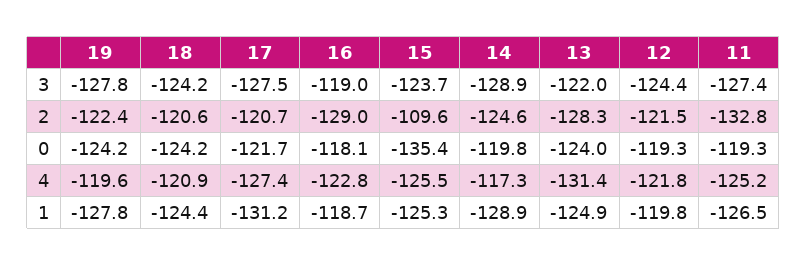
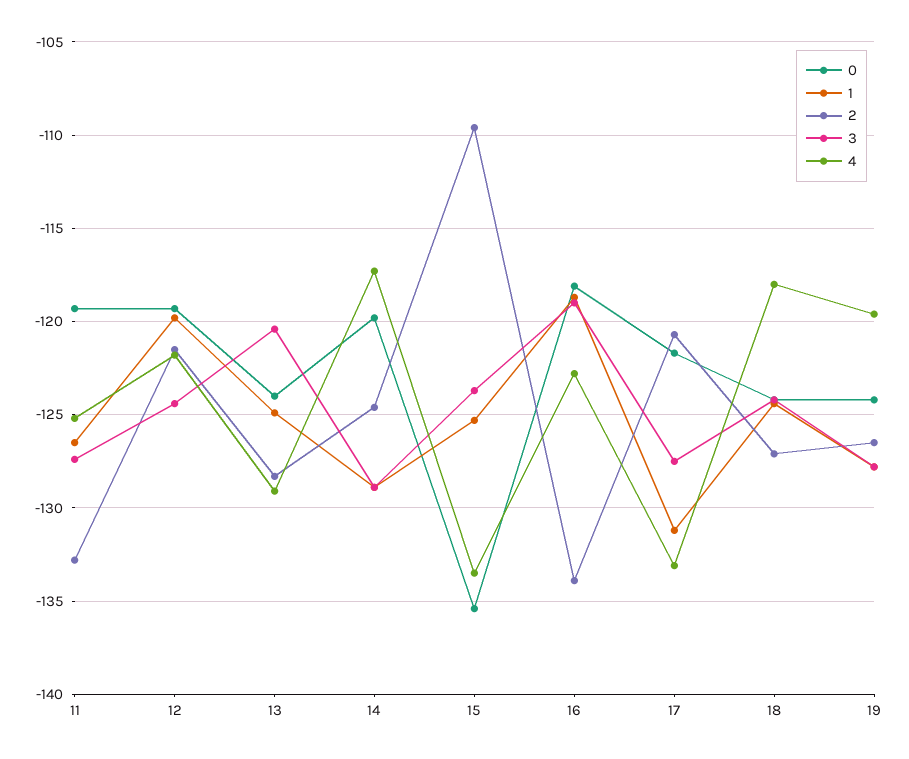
3, 13: -122 -> -120.5
2, 19: -122.4 -> -126.5
2, 18: -120.6 -> -127
2, 16: -129 -> -134
4, 18: -120.9 -> -118
4, 17: -127.4 -> -133
4, 15: -125.5 -> -133.5
4, 13: -131.4 -> -129

